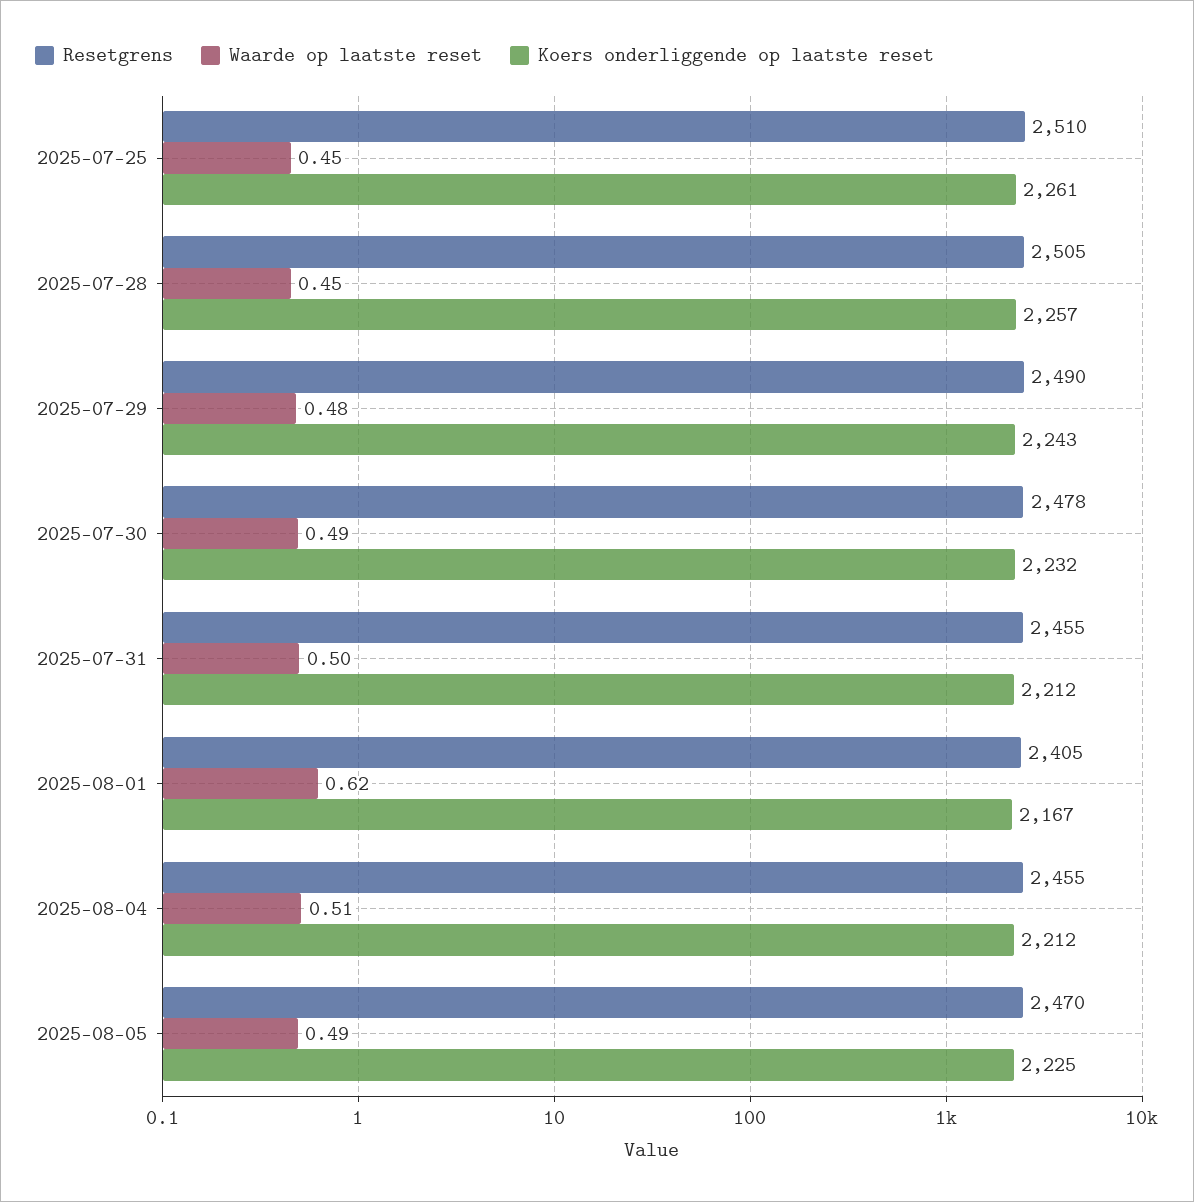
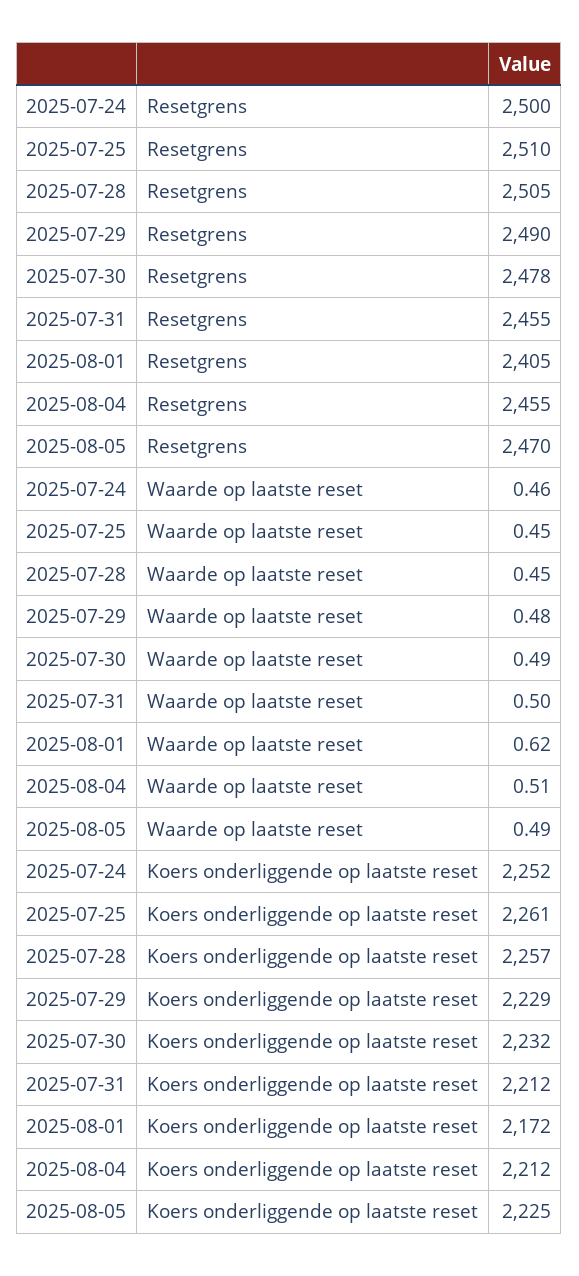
Koers onderliggende op laatste reset, 2025-07-29: 2243 -> 2229
Koers onderliggende op laatste reset, 2025-08-01: 2167 -> 2172
Resetgrens, 2025-07-24: none -> 2500
Waarde op laatste reset, 2025-07-24: none -> 0.46
Koers onderliggende op laatste reset, 2025-07-24: none -> 2252

